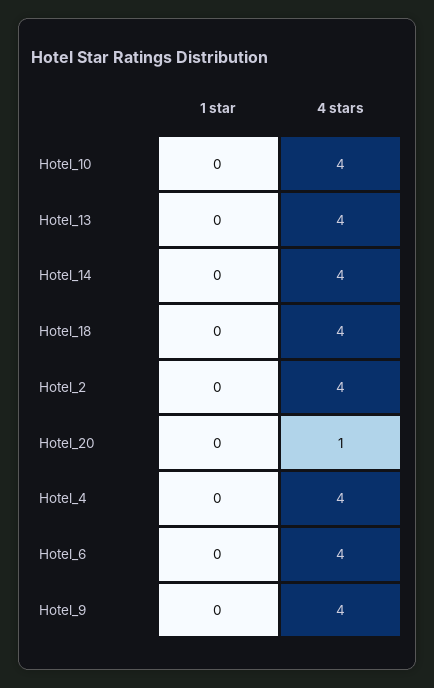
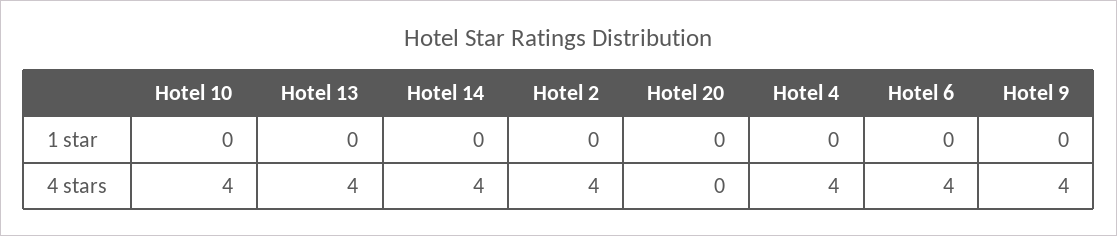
1 star, Hotel_18: 0 -> none
4 stars, Hotel_18: 4 -> none
4 stars, Hotel_20: 1 -> 0

